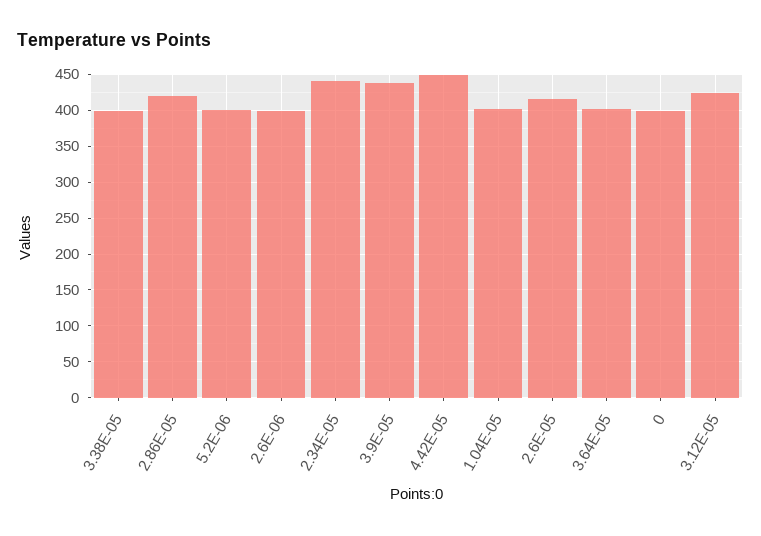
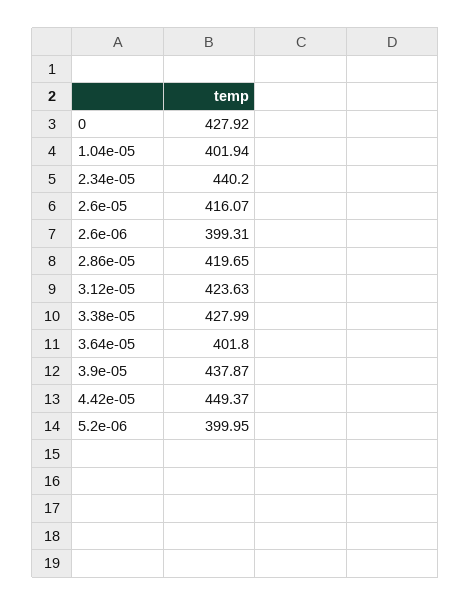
3.38E-05: 400 -> 427.99
0: 400 -> 427.92

